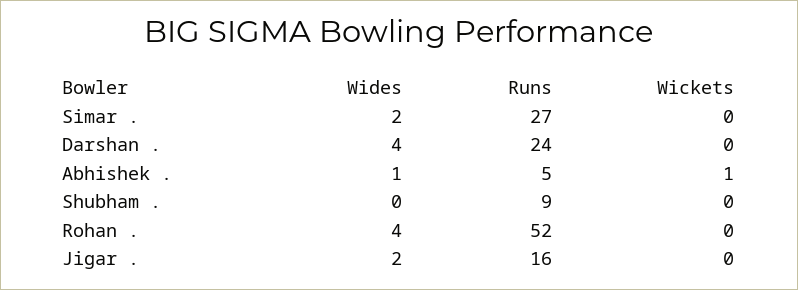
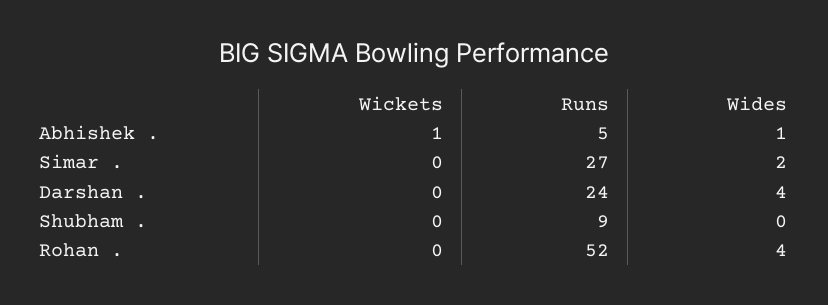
Wides, Jigar .: 2 -> none
Runs, Jigar .: 16 -> none
Wickets, Jigar .: 0 -> none

